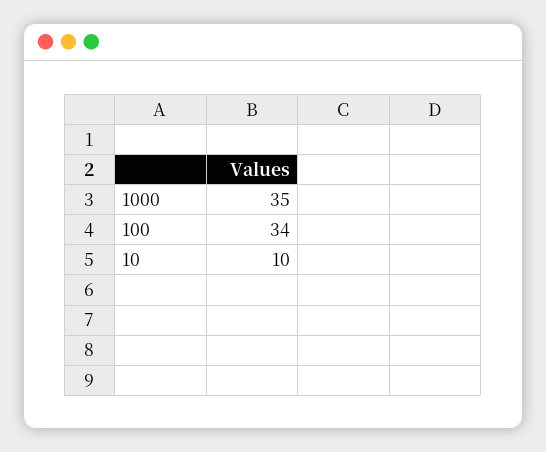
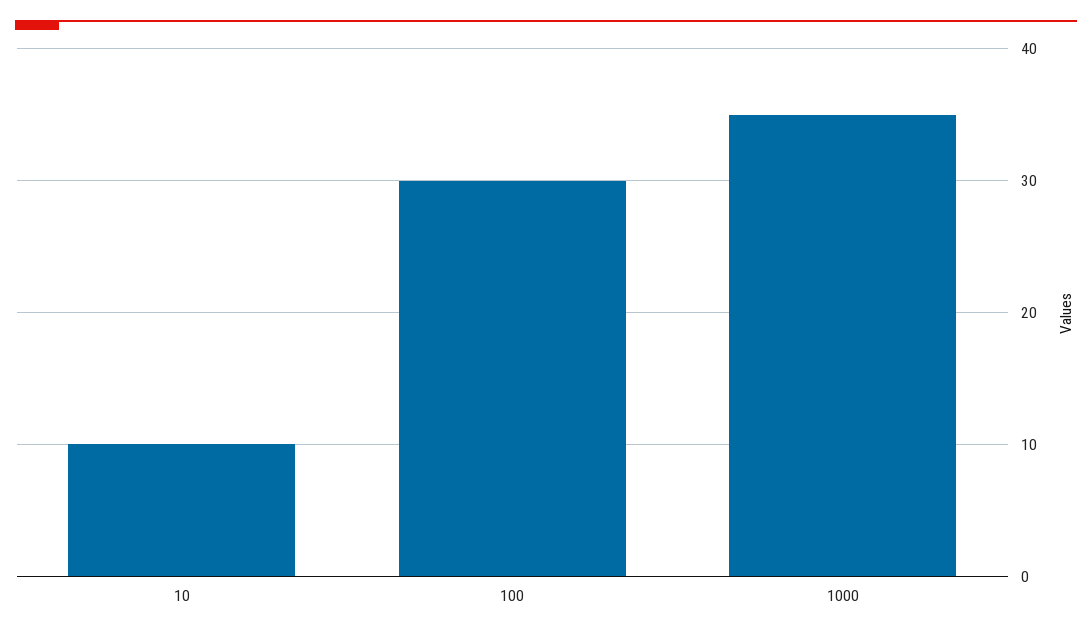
100: 34 -> 30

